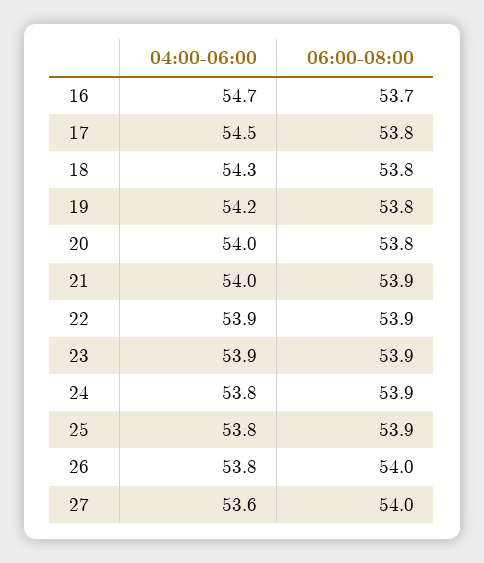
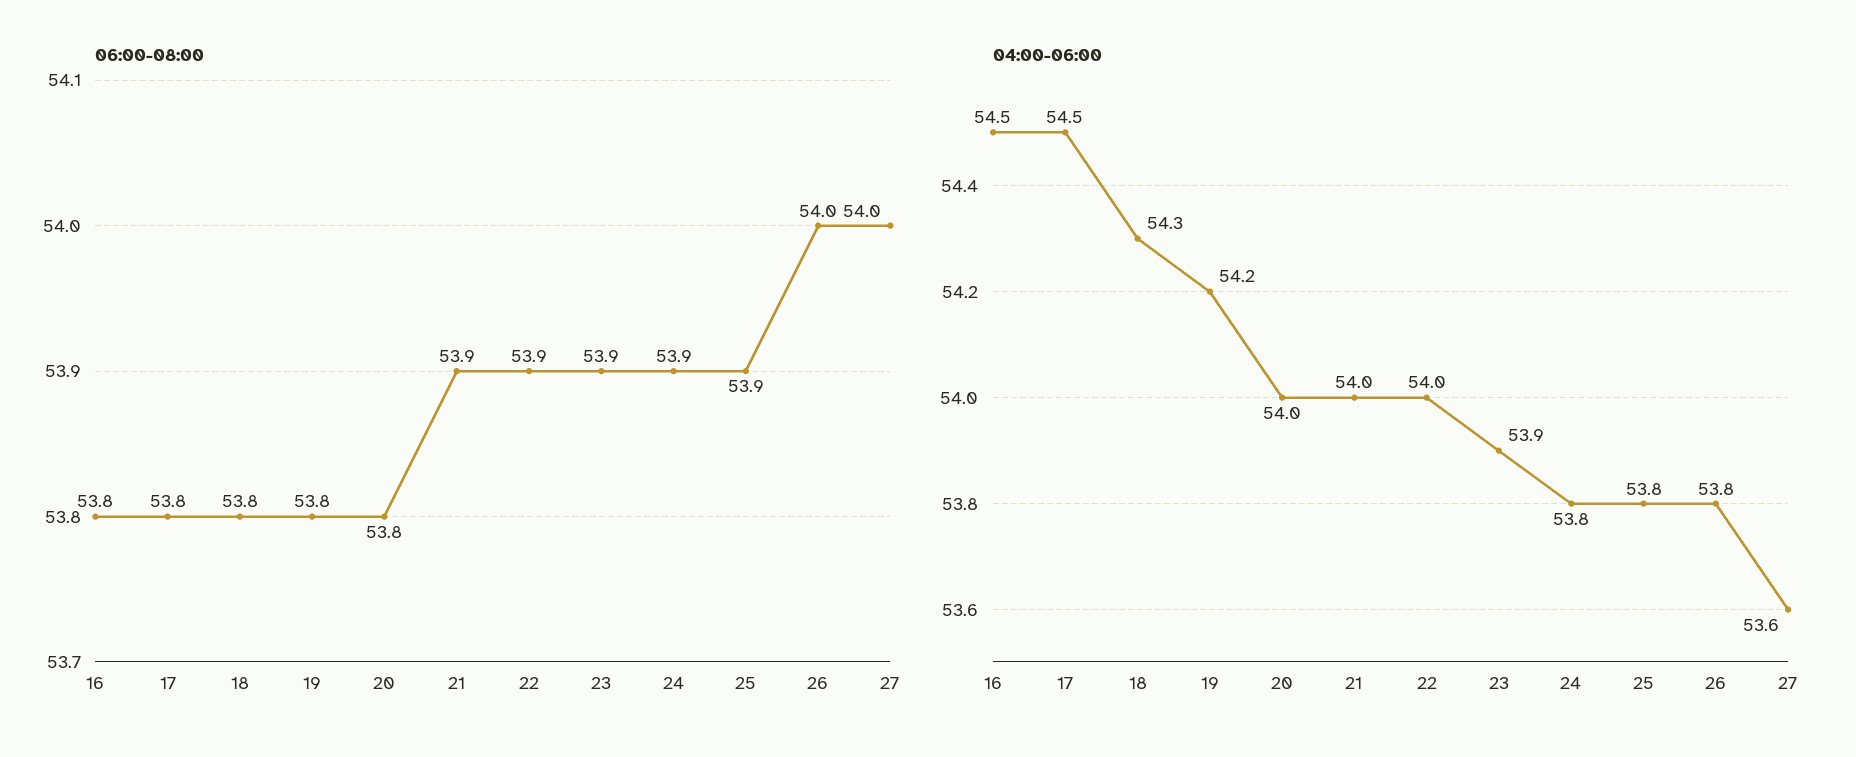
04:00-06:00, 16: 54.7 -> 54.5
06:00-08:00, 16: 53.7 -> 53.8
04:00-06:00, 22: 53.9 -> 54

